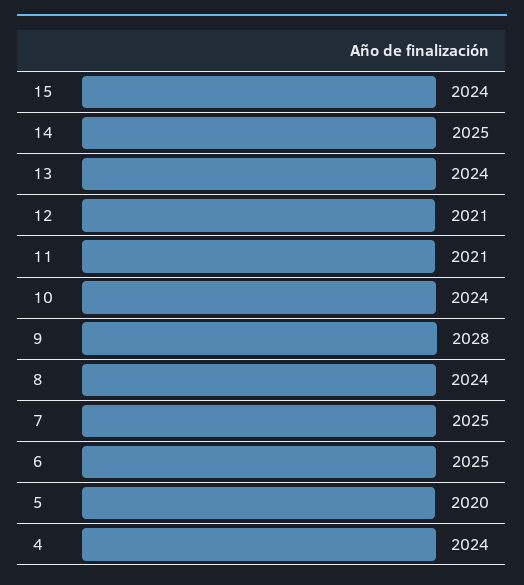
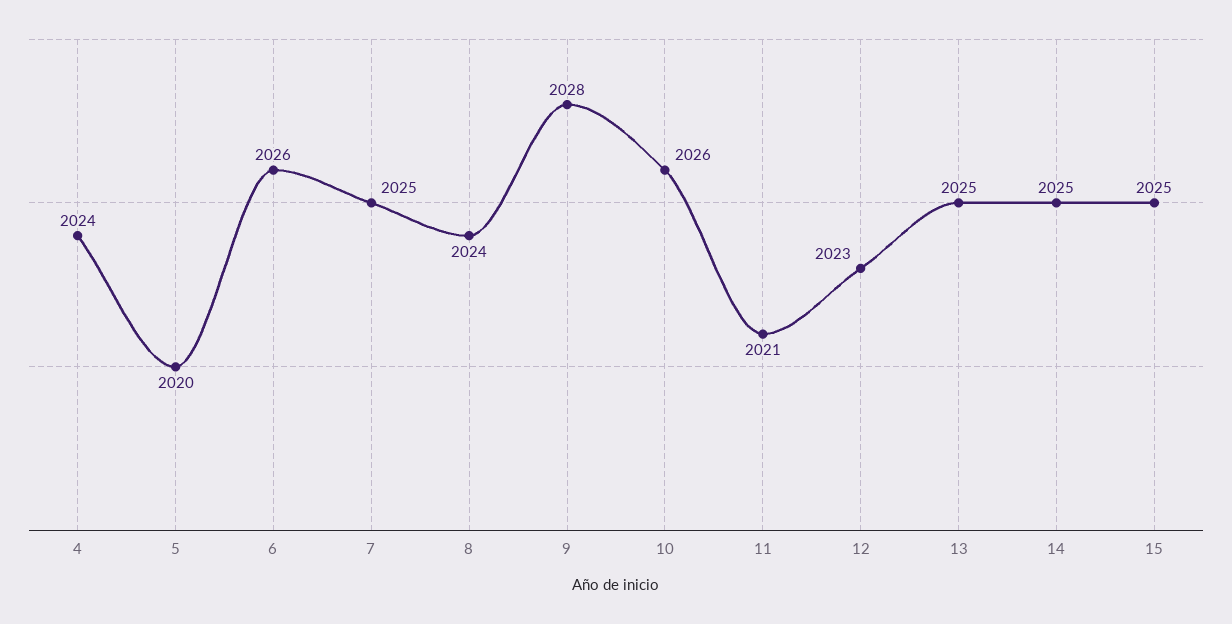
15: 2024 -> 2025
13: 2024 -> 2025
12: 2021 -> 2023
10: 2024 -> 2026
6: 2025 -> 2026

